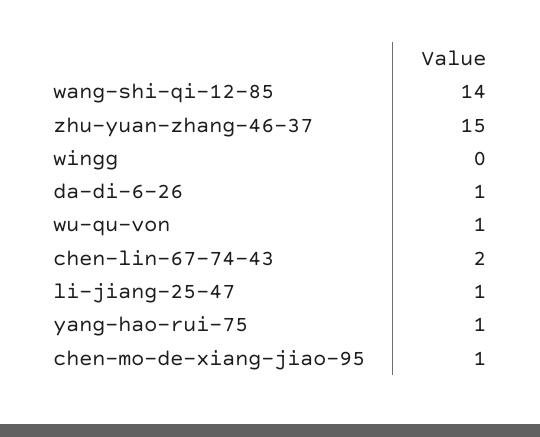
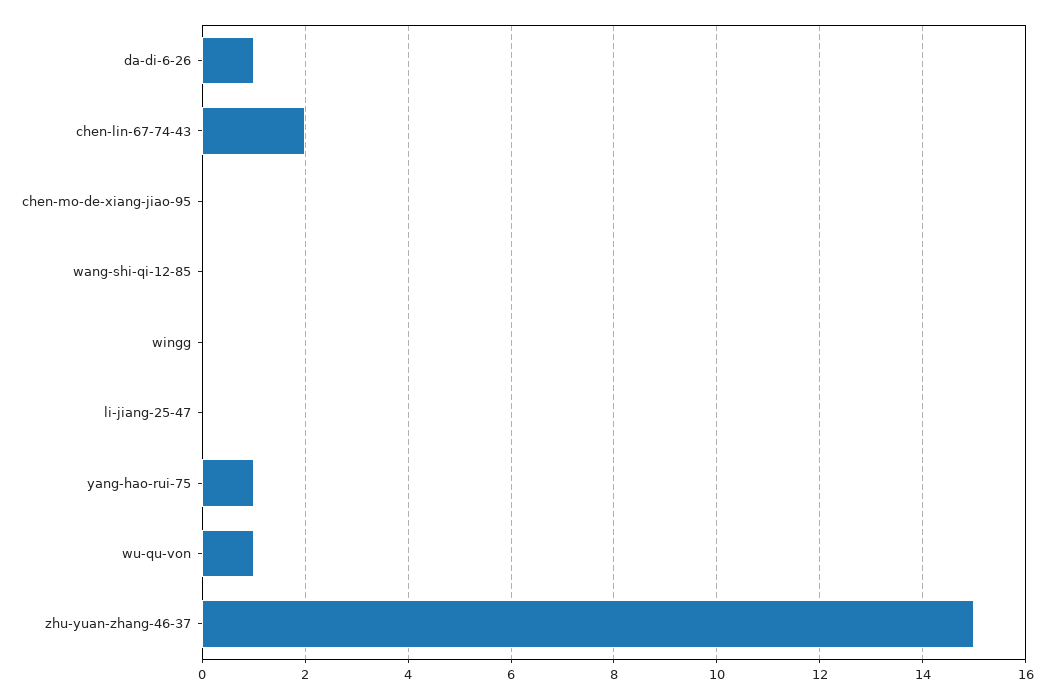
wang-shi-qi-12-85: 14 -> 0
li-jiang-25-47: 1 -> 0
chen-mo-de-xiang-jiao-95: 1 -> 0

